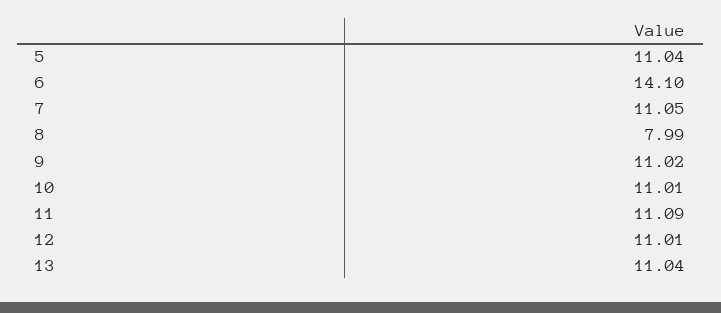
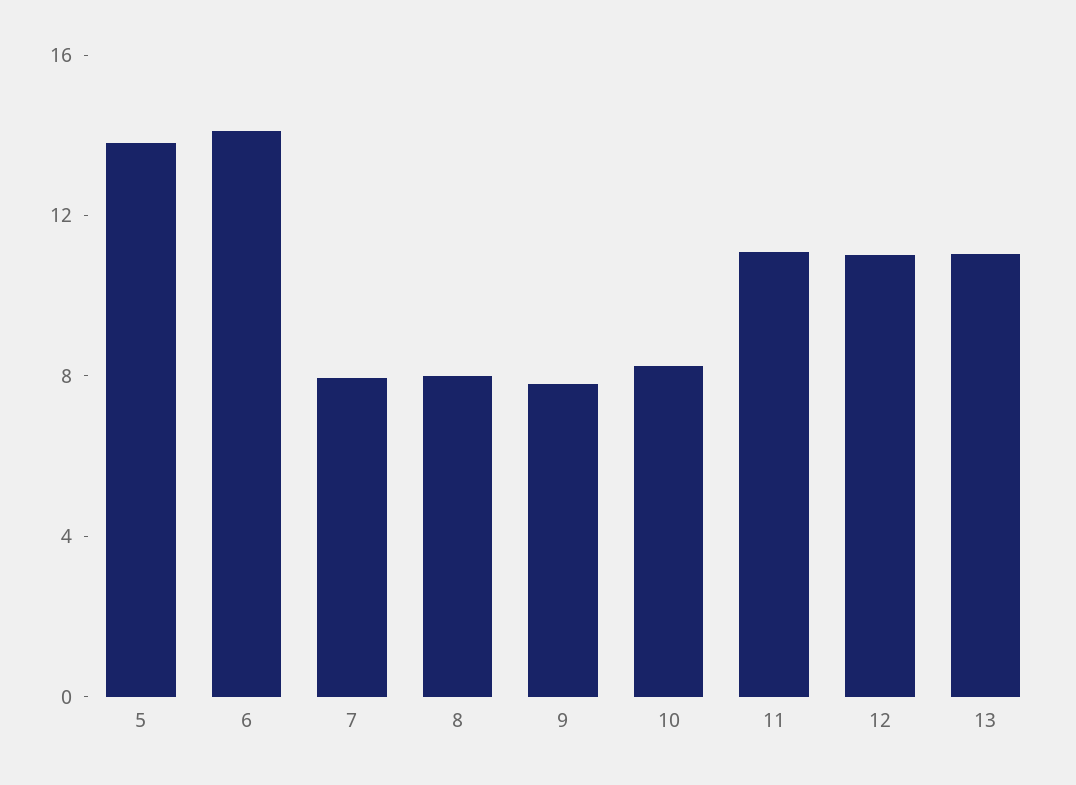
5: 11.04 -> 14
7: 11.05 -> 8
9: 11.02 -> 8
10: 11.01 -> 8

